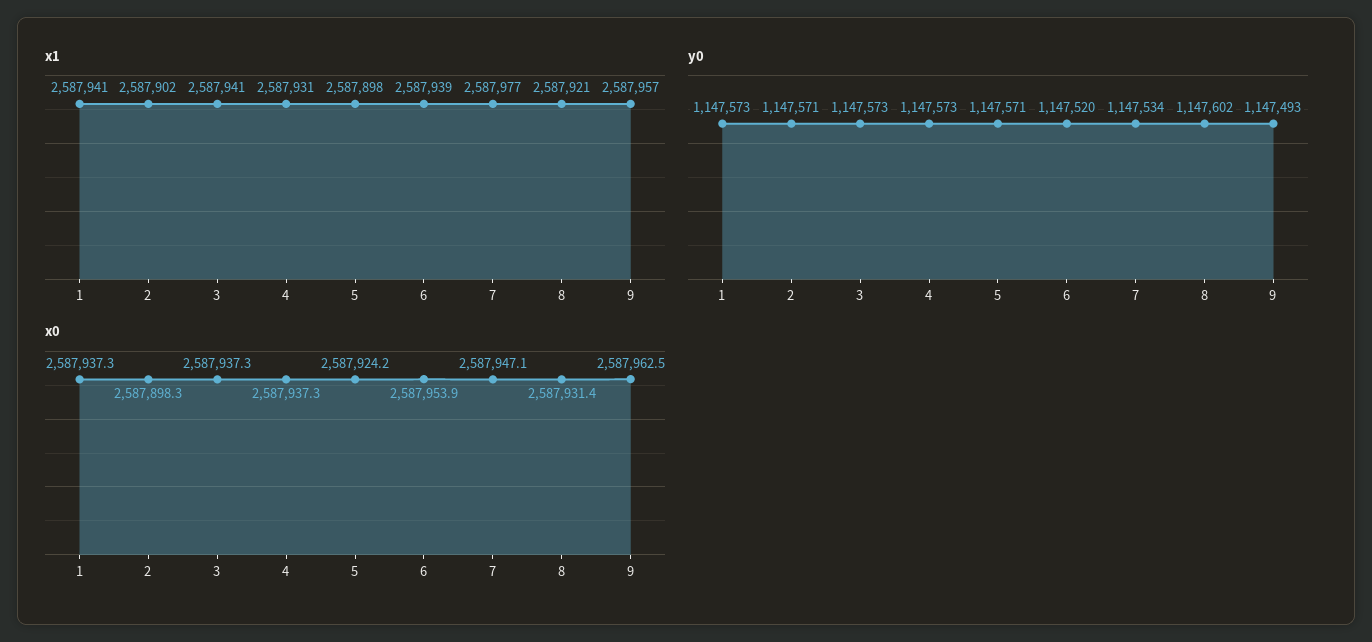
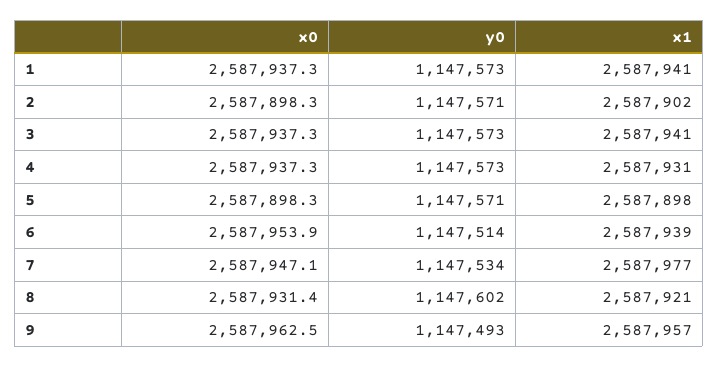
y0, 6: 1147520 -> 1147514
x0, 5: 2587924.2 -> 2587898.3

